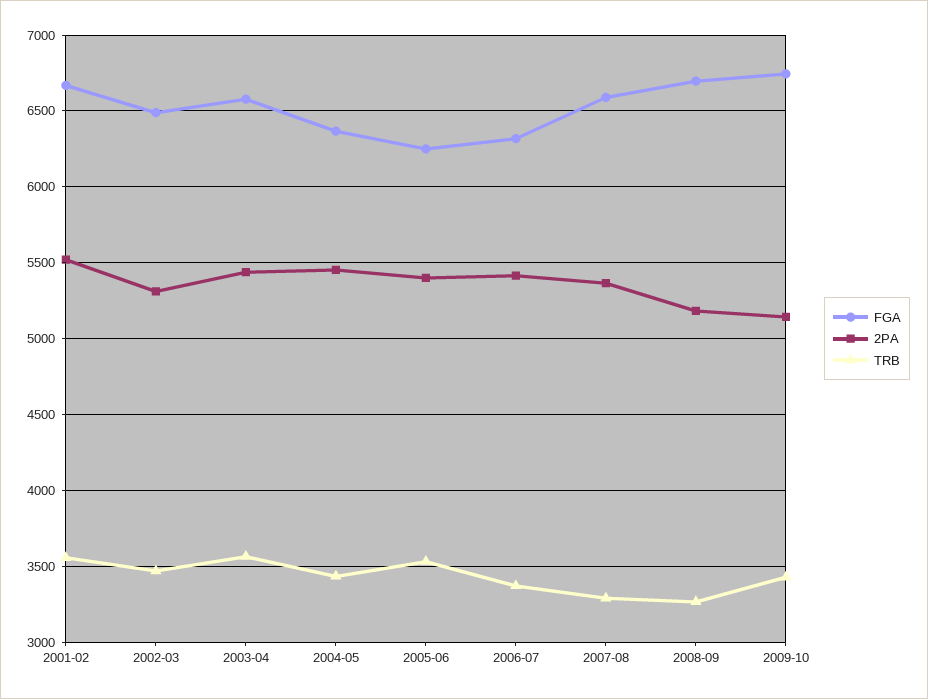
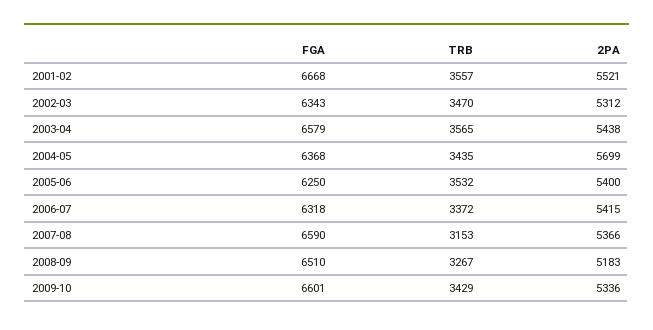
FGA, 2002-03: 6500 -> 6343
2PA, 2004-05: 5450 -> 5699
TRB, 2007-08: 3300 -> 3153
FGA, 2008-09: 6700 -> 6510
FGA, 2009-10: 6750 -> 6601
2PA, 2009-10: 5150 -> 5336

